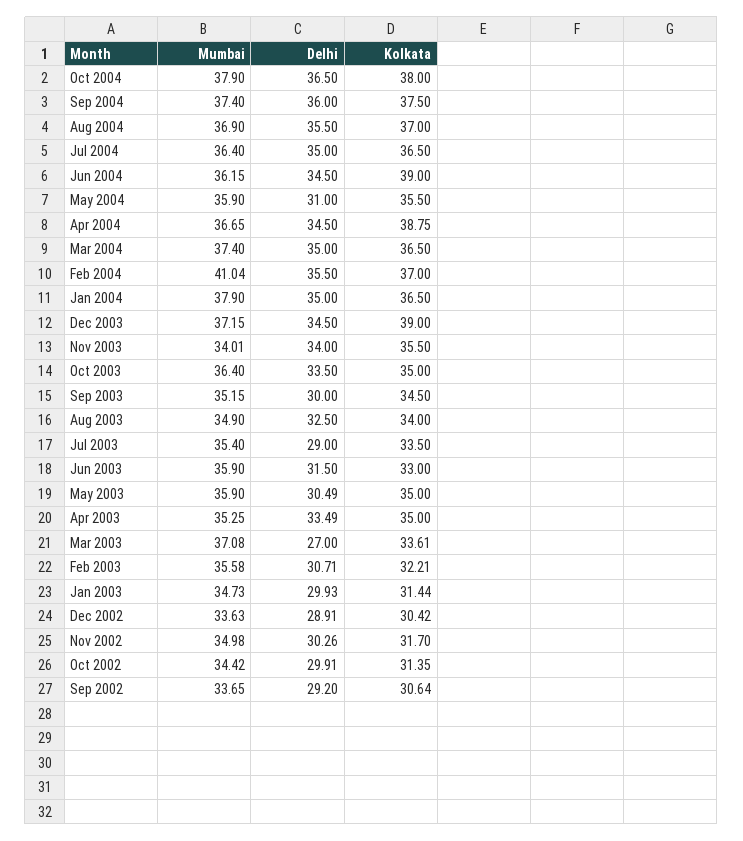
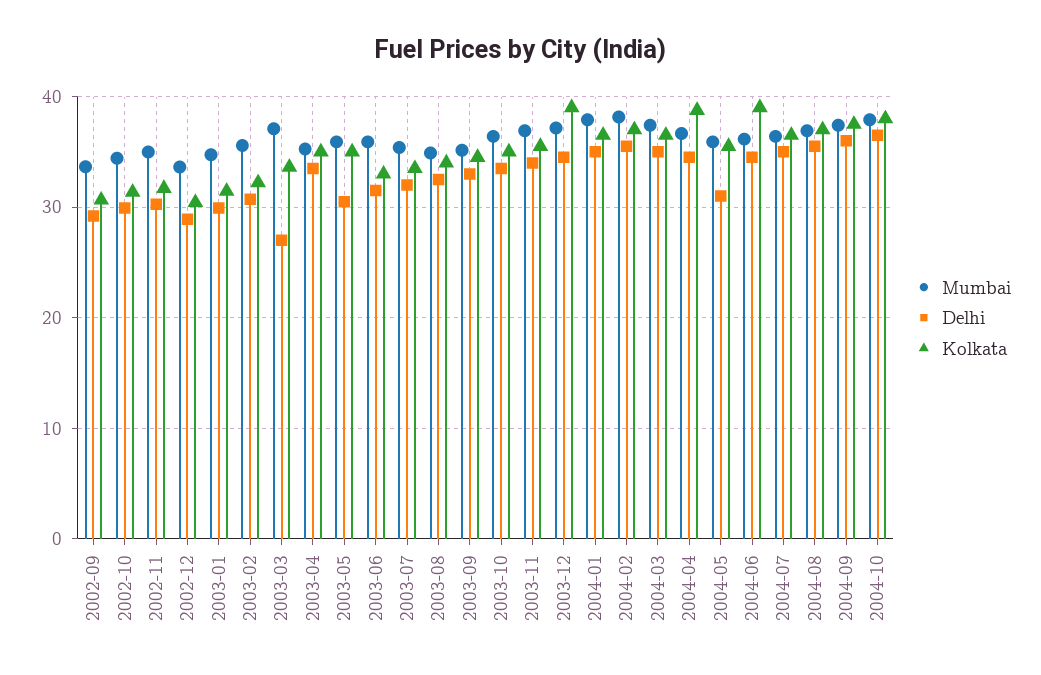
Mumbai, Feb 2004: 41.04 -> 38
Mumbai, Nov 2003: 34.01 -> 37
Delhi, Sep 2003: 30 -> 33
Delhi, Jul 2003: 29 -> 32

